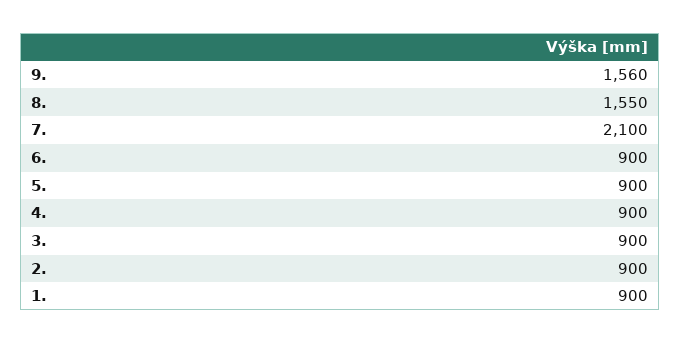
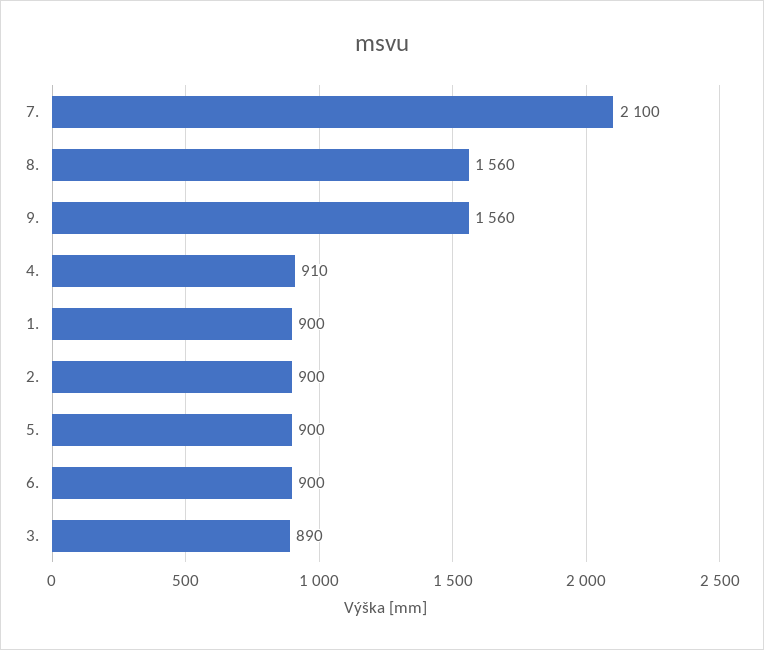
8.: 1550 -> 1560
4.: 900 -> 910
3.: 900 -> 890

